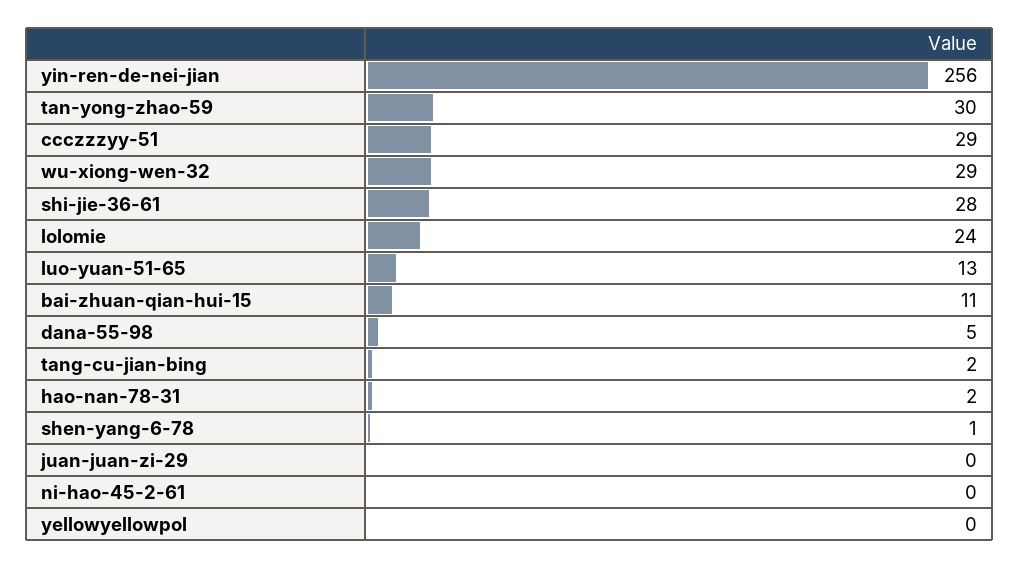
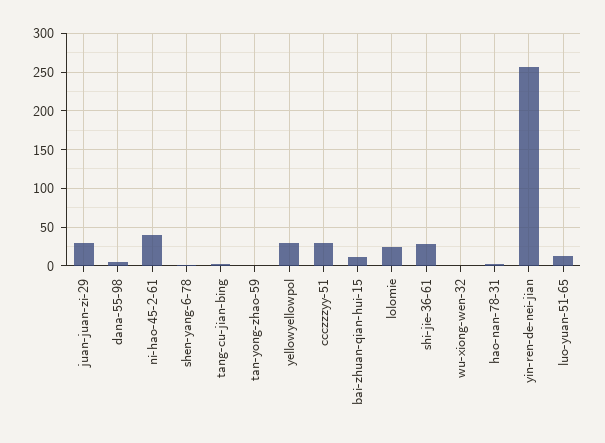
tan-yong-zhao-59: 30 -> 0
wu-xiong-wen-32: 29 -> 0
juan-juan-zi-29: 0 -> 30
ni-hao-45-2-61: 0 -> 40
yellowyellowpol: 0 -> 30

